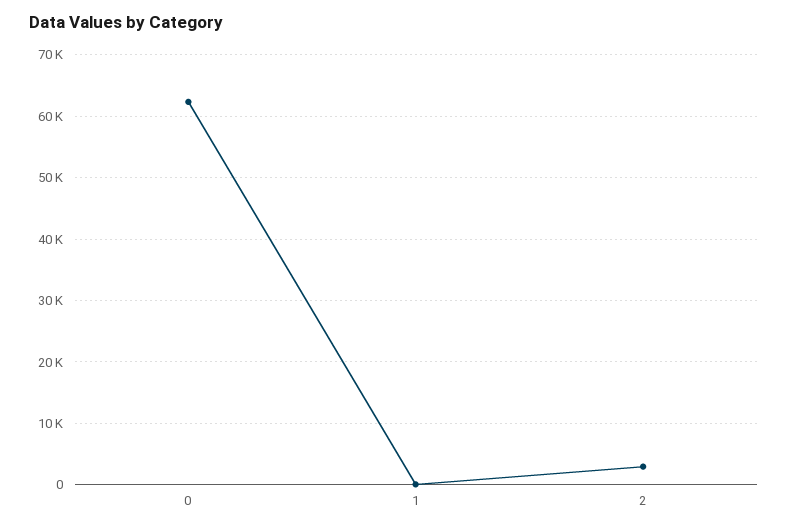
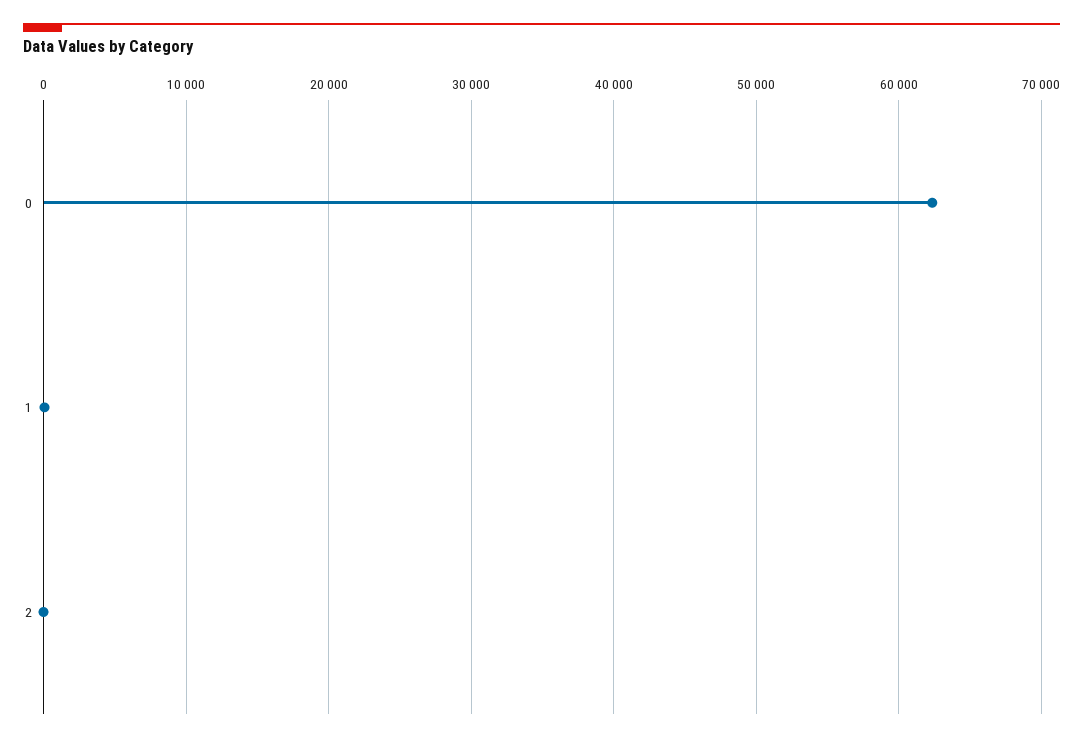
2: 3000 -> 0

